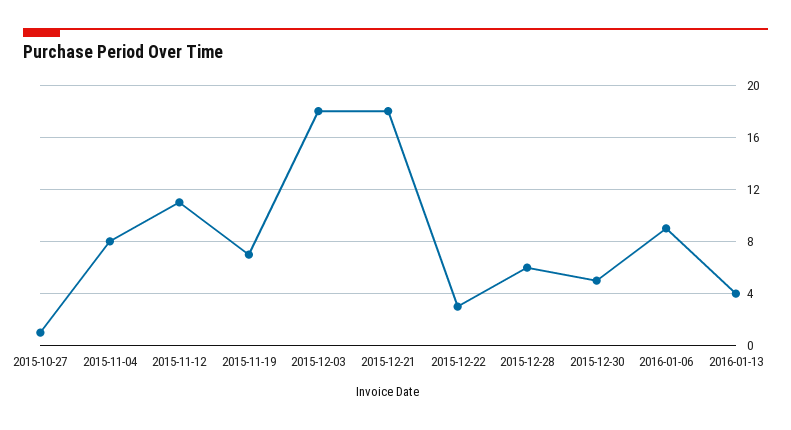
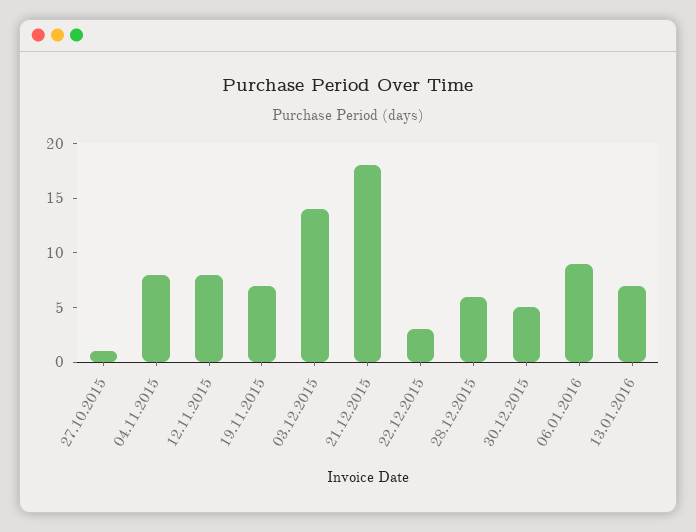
2015-11-12: 11 -> 8
2015-12-03: 18 -> 14
2016-01-13: 4 -> 7

